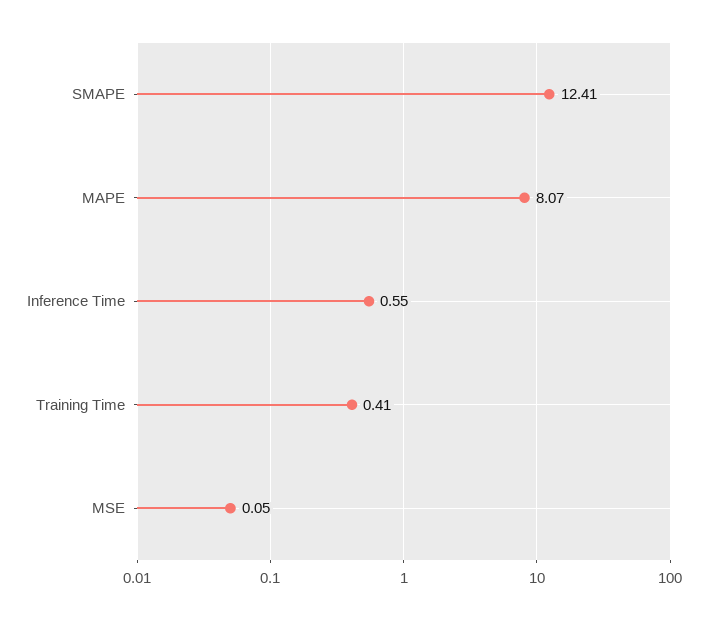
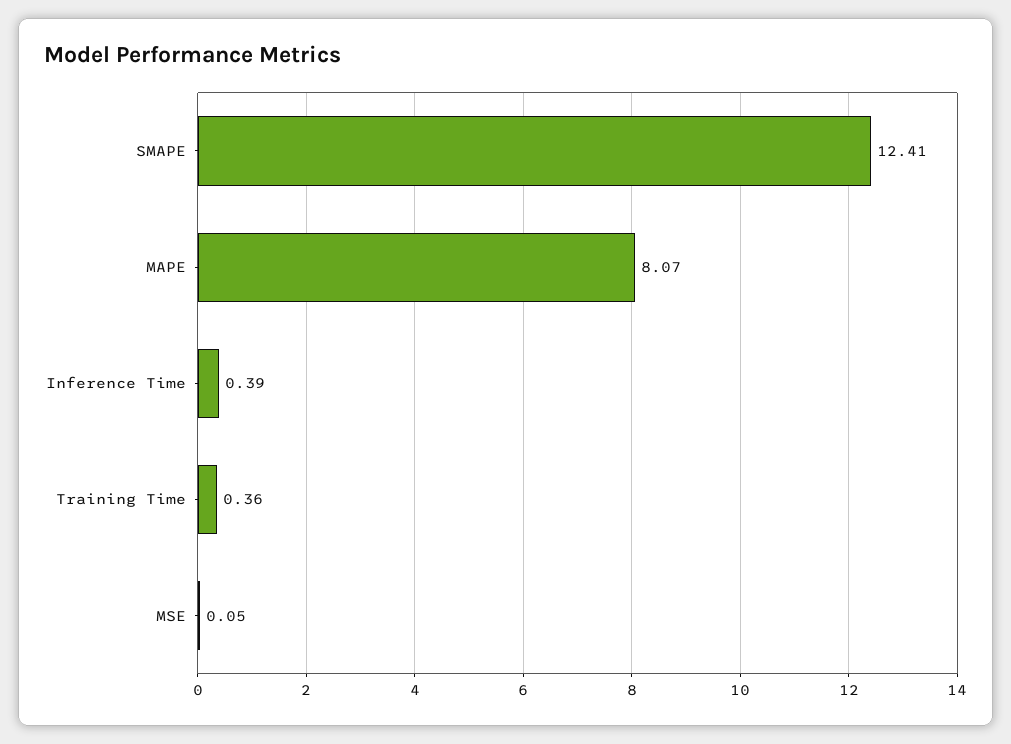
Inference Time: 0.55 -> 0.39
Training Time: 0.41 -> 0.36

